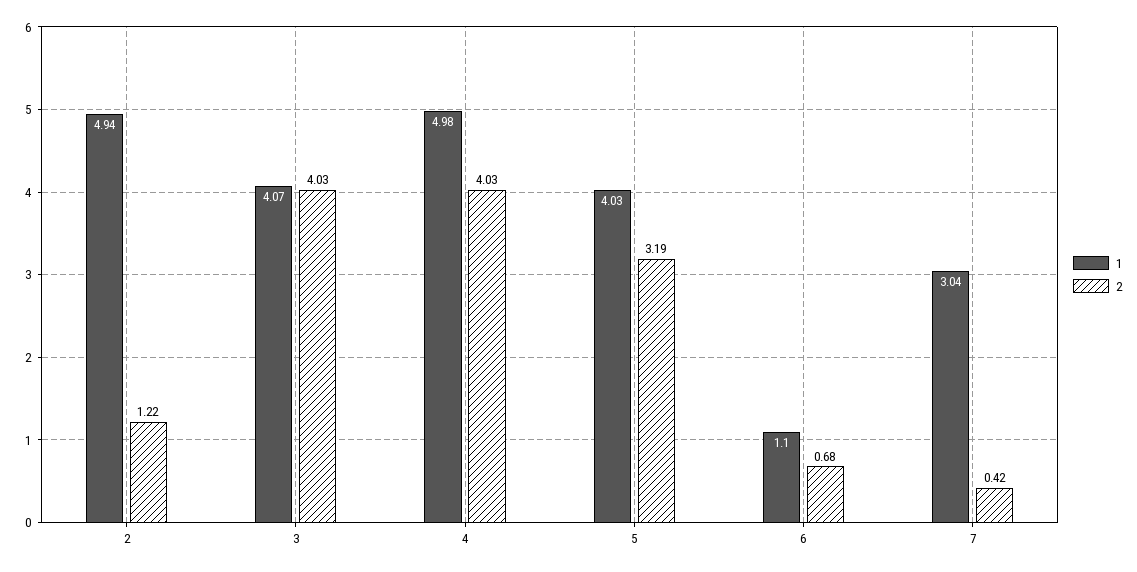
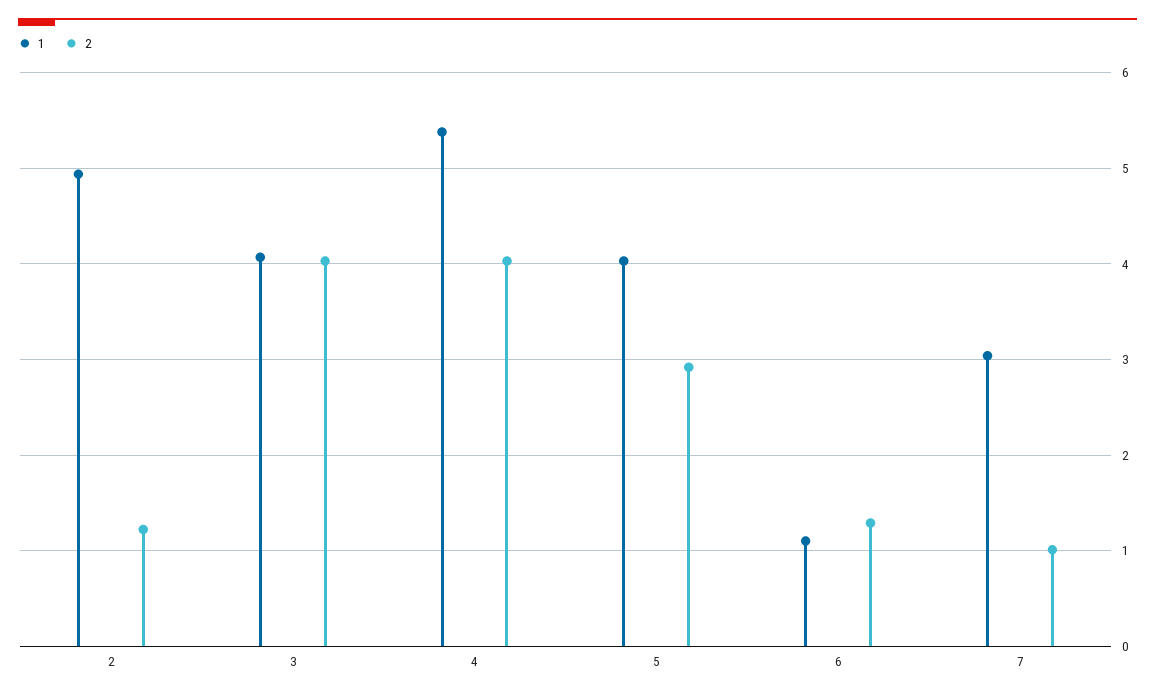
1, 4: 4.98 -> 5.4
2, 5: 3.19 -> 2.9
2, 6: 0.68 -> 1.3
2, 7: 0.42 -> 1

